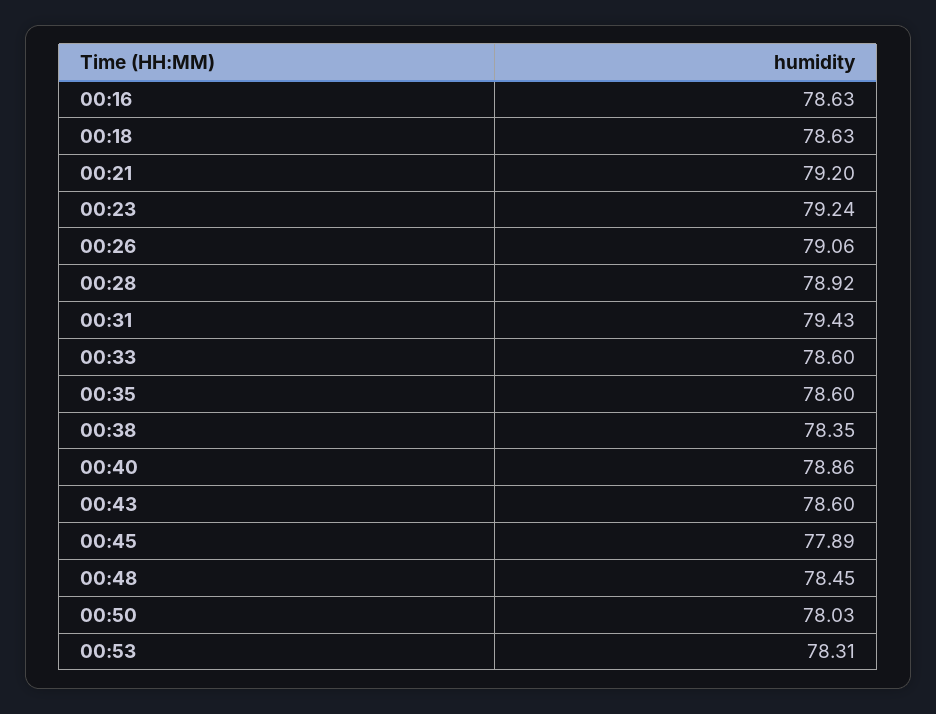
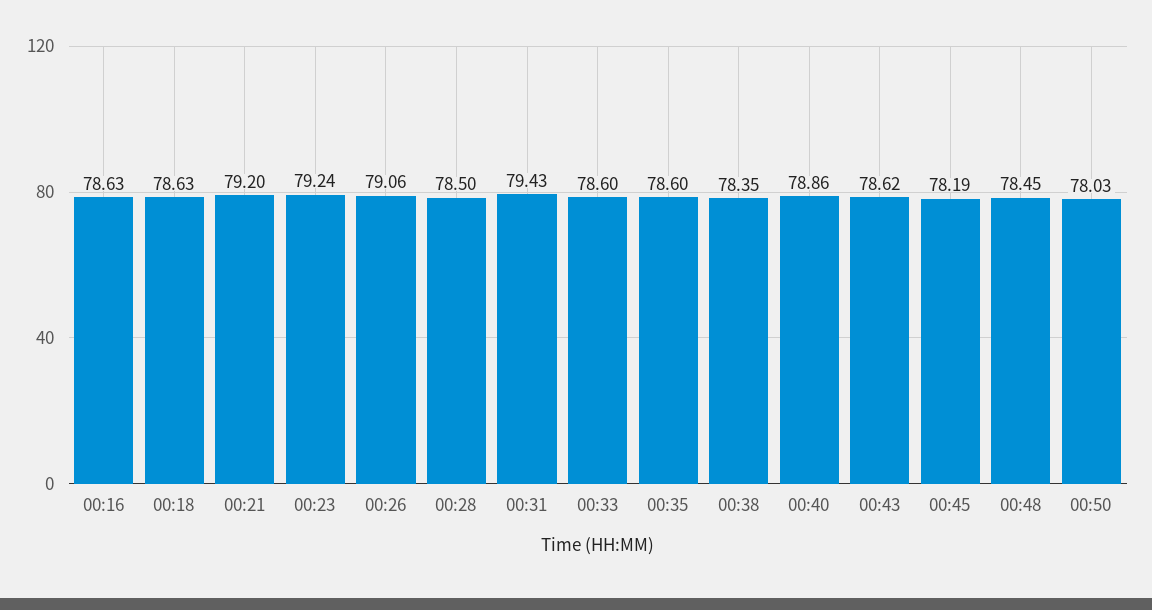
00:28: 78.92 -> 78.5
00:43: 78.6 -> 78.62
00:45: 77.89 -> 78.19
00:53: 78.31 -> none

